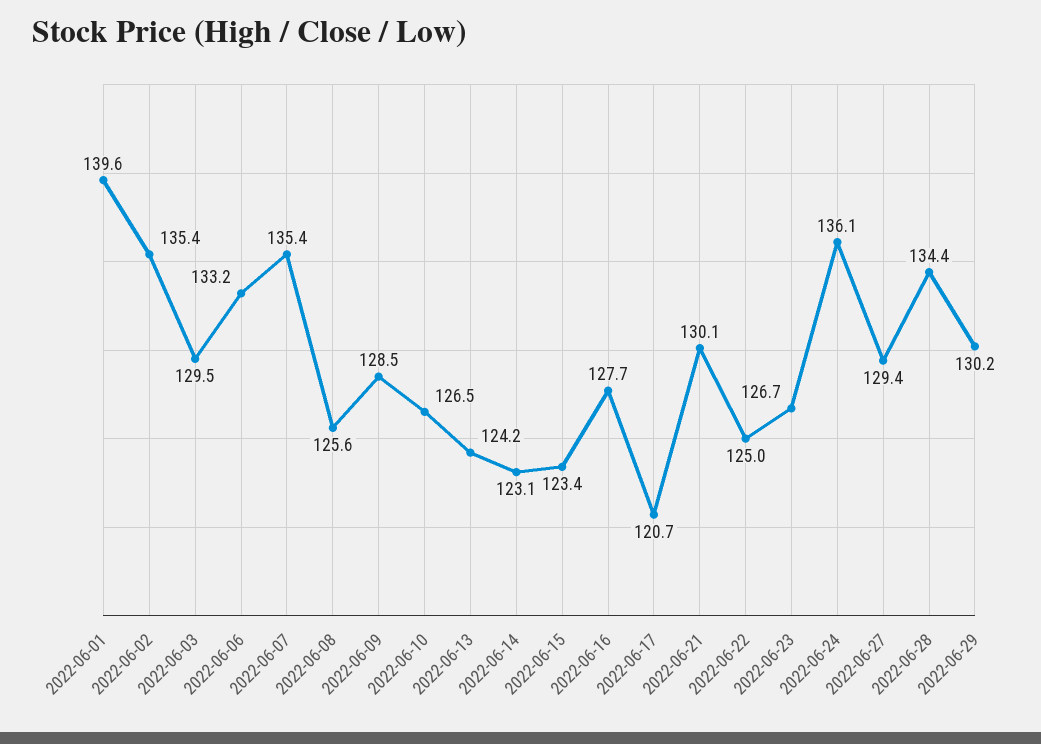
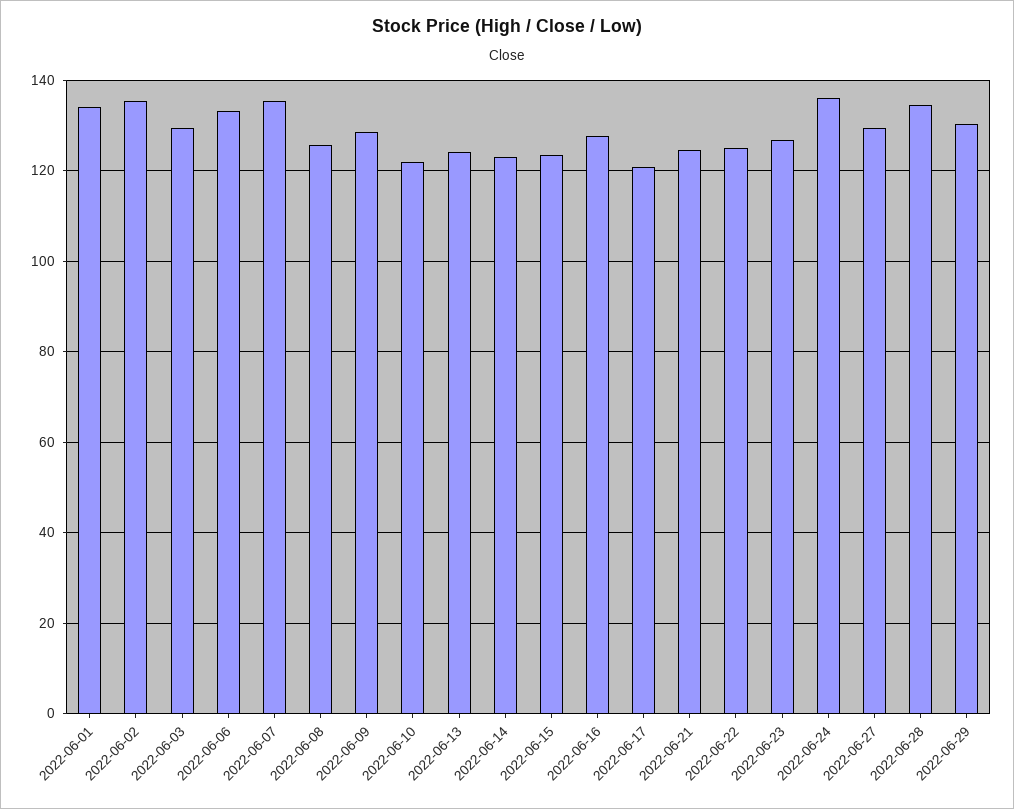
2022-06-01: 139.6 -> 134
2022-06-10: 126.5 -> 122
2022-06-21: 130.1 -> 124

